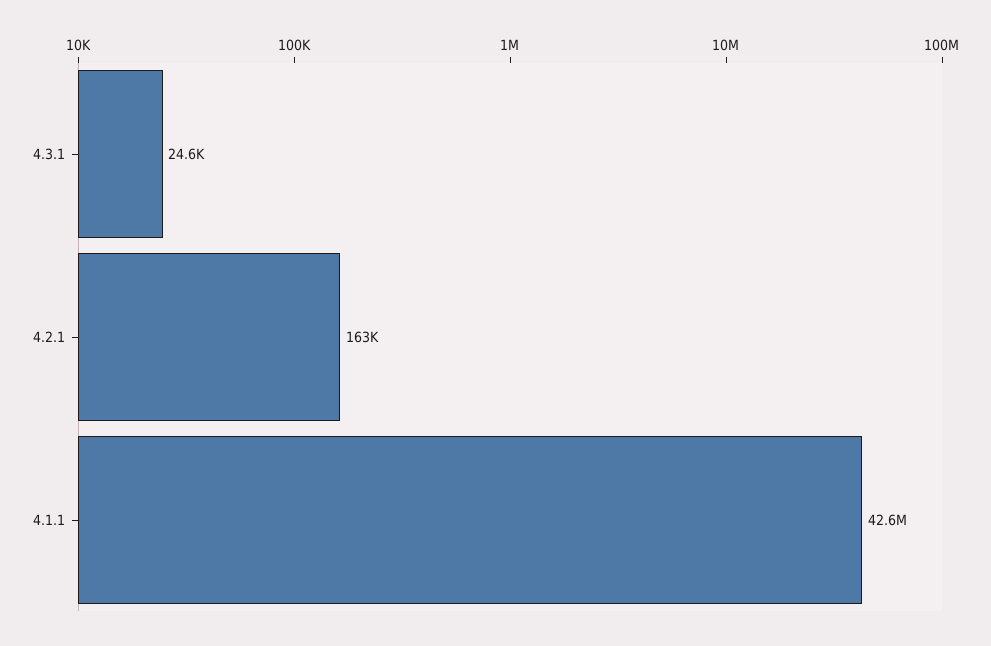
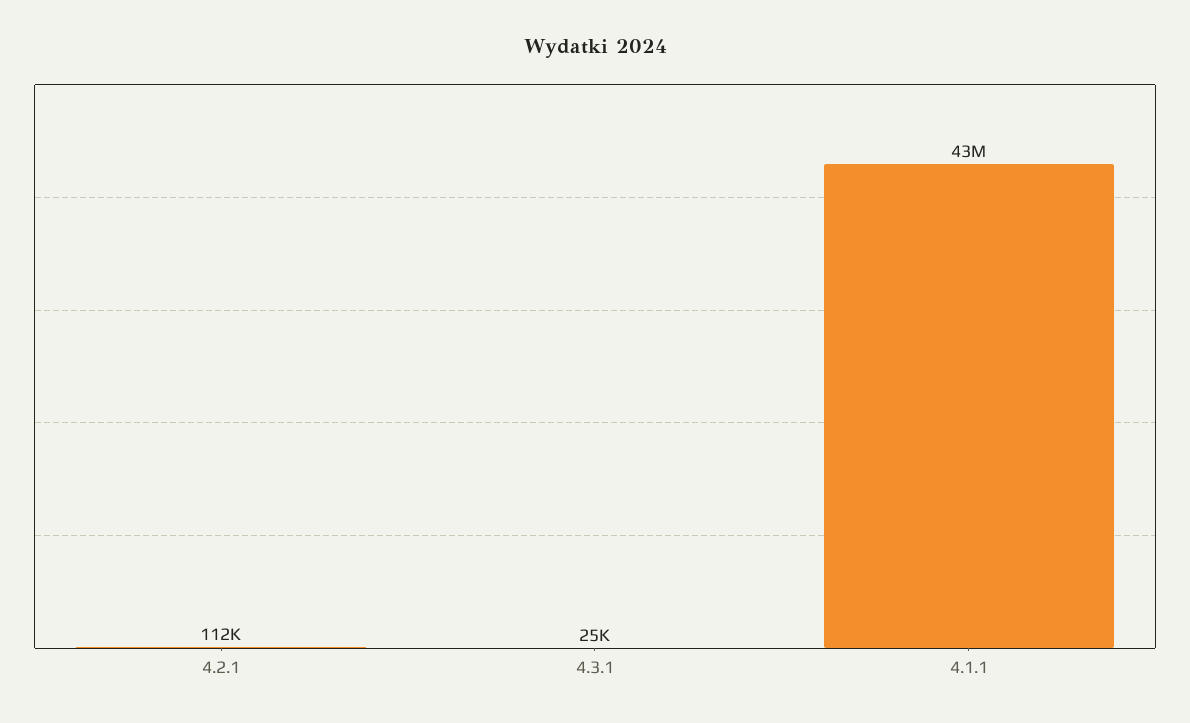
4.2.1: 163000 -> 112000

